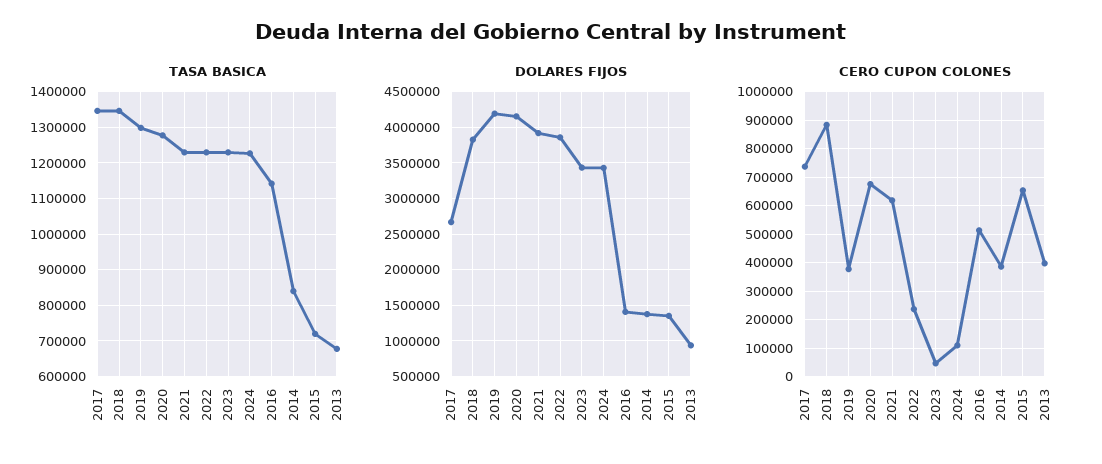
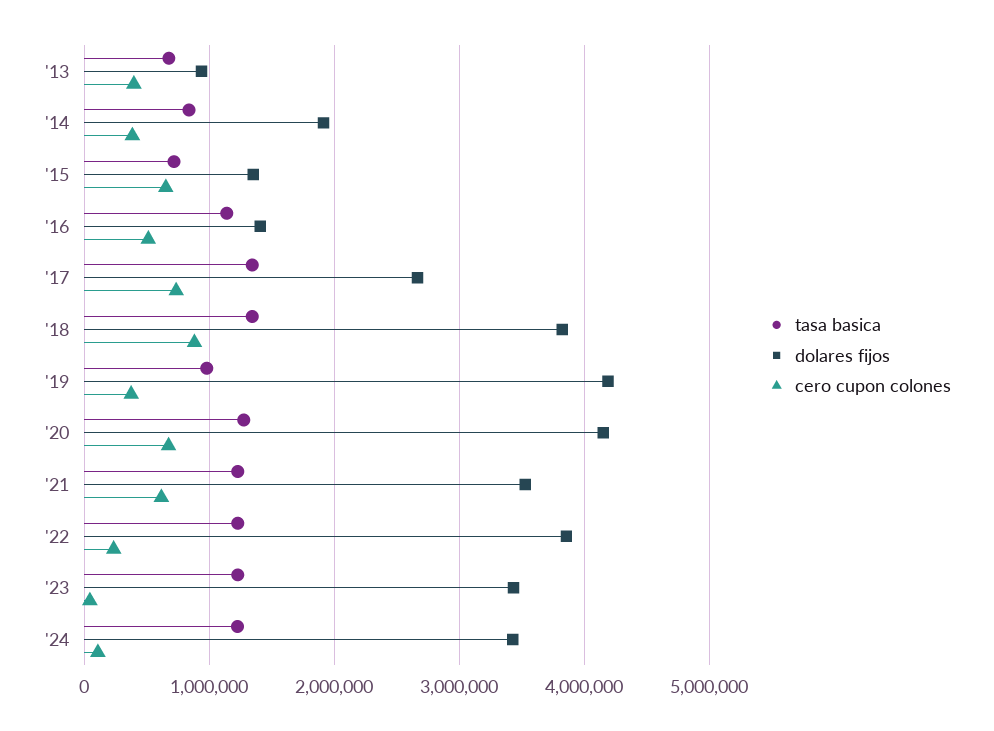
TASA BASICA, 2019: 1300000 -> 1000000
DOLARES FIJOS, 2021: 3900000 -> 3500000
DOLARES FIJOS, 2014: 1400000 -> 1900000

